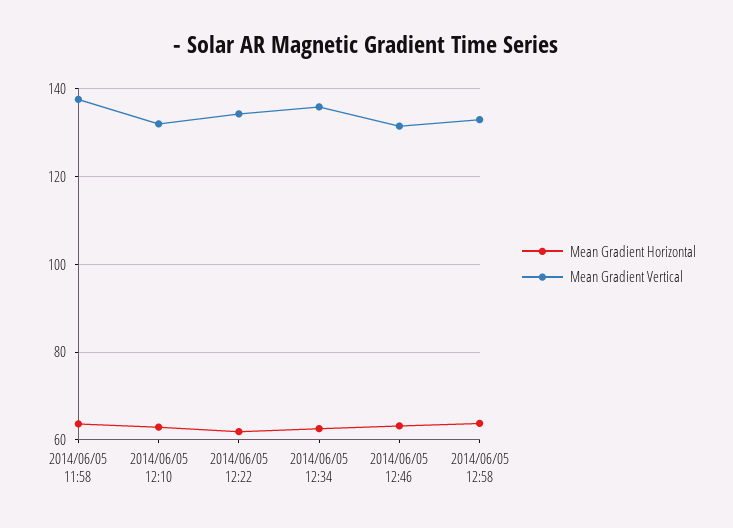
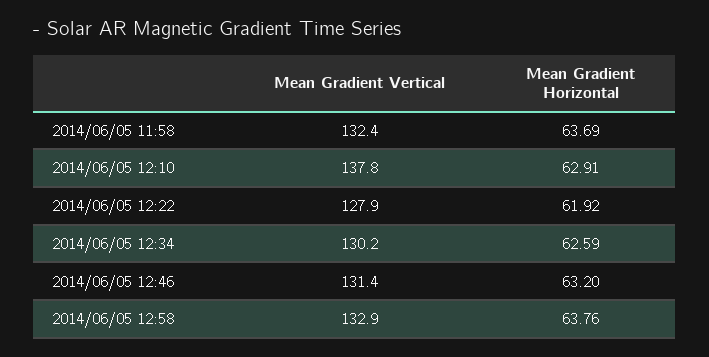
Mean Gradient Vertical, 2014/06/05 11:58: 138 -> 132.4
Mean Gradient Vertical, 2014/06/05 12:10: 132 -> 137.8
Mean Gradient Vertical, 2014/06/05 12:22: 134 -> 127.9
Mean Gradient Vertical, 2014/06/05 12:34: 136 -> 130.2

